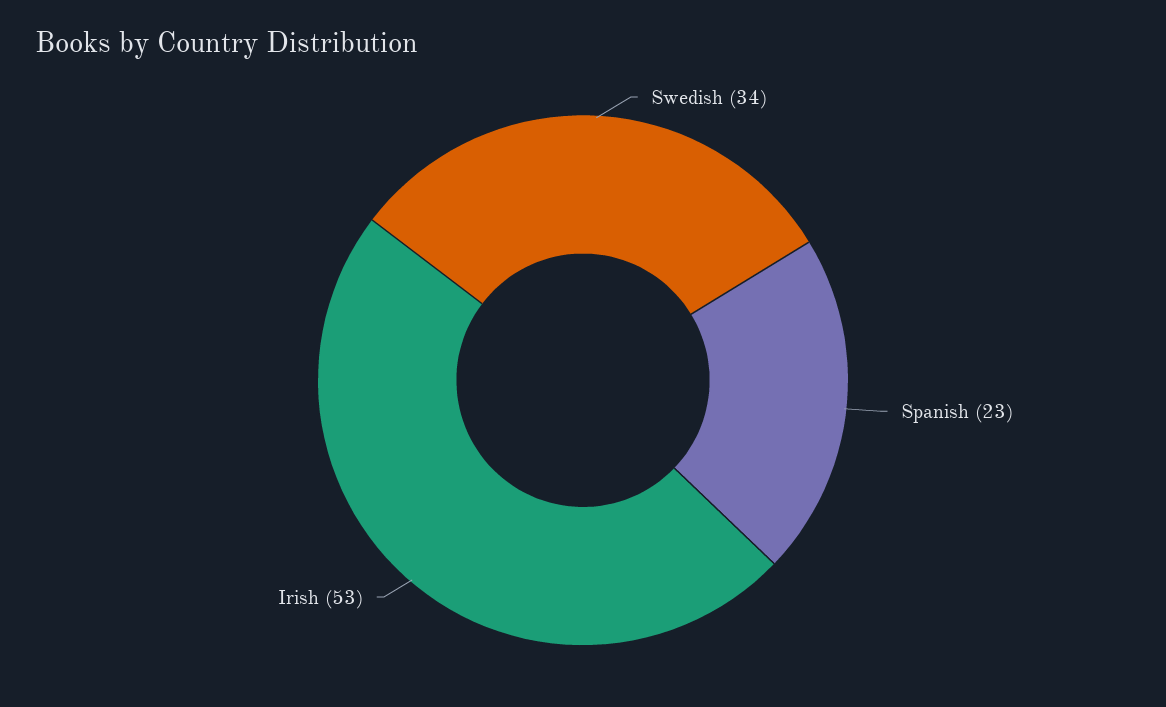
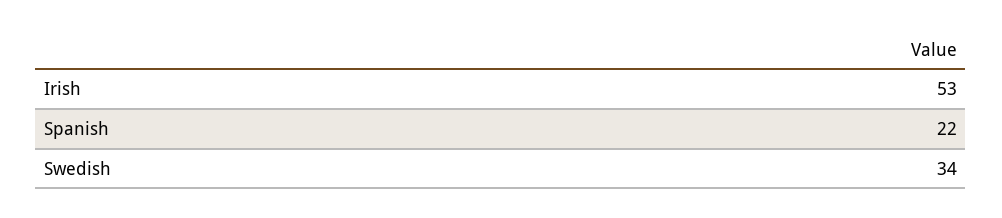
Spanish: 23 -> 22

